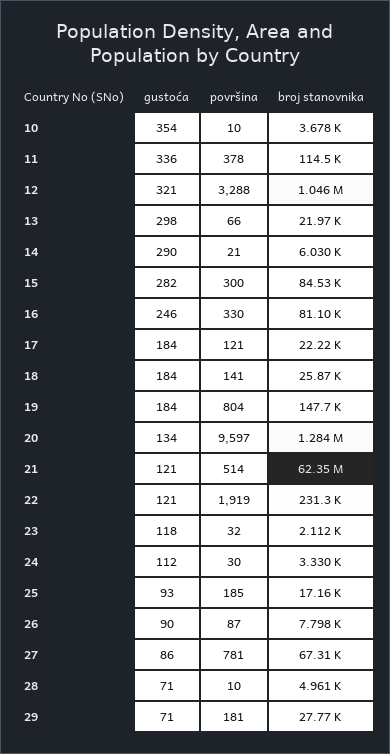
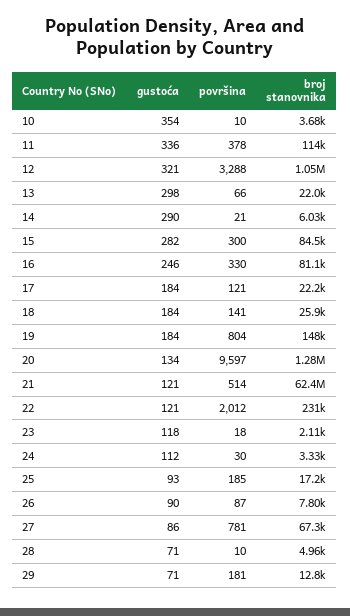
površina, 22: 1919 -> 2012
površina, 23: 32 -> 18
broj stanovnika, 29: 27770 -> 12800

